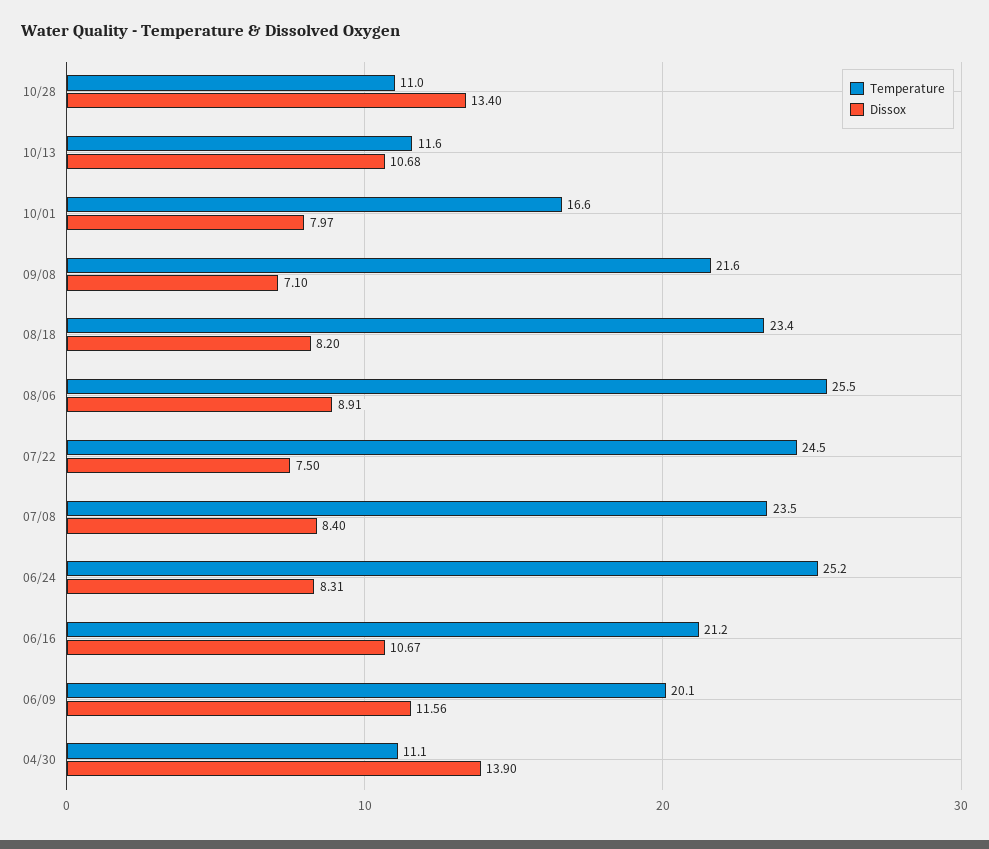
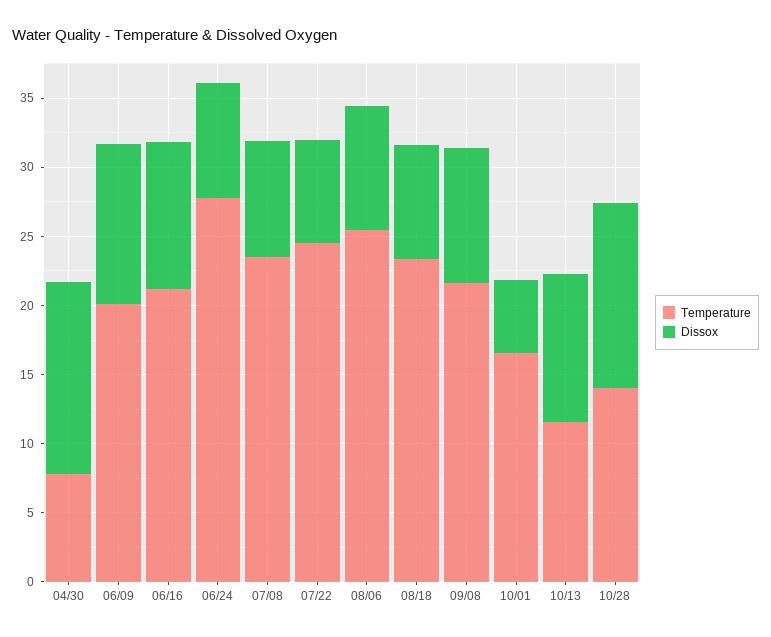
Temperature, 10/28: 11 -> 14
Dissox, 10/01: 7.97 -> 5
Dissox, 09/08: 7.1 -> 10
Temperature, 06/24: 25.2 -> 28
Temperature, 04/30: 11.1 -> 8

